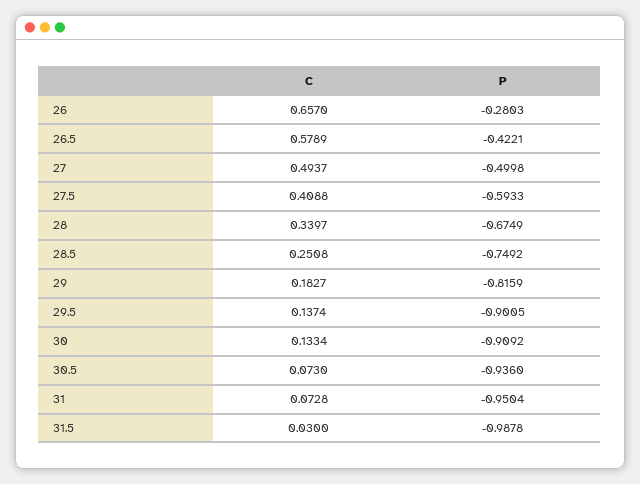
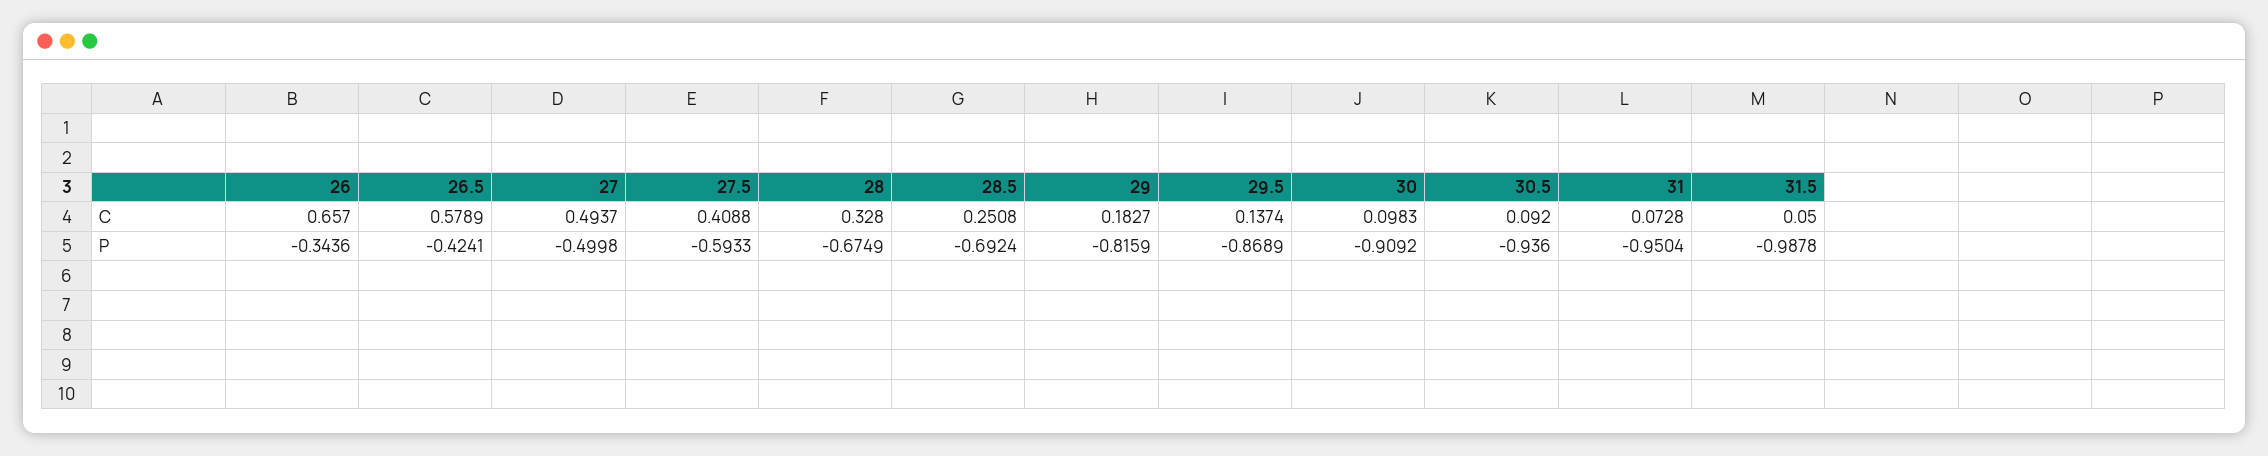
P, 26: -0.2803 -> -0.3436
P, 26.5: -0.4221 -> -0.4241
C, 28: 0.3397 -> 0.328
P, 28.5: -0.7492 -> -0.6924
P, 29.5: -0.9005 -> -0.8689
C, 30: 0.1334 -> 0.0983
C, 30.5: 0.073 -> 0.092
C, 31.5: 0.03 -> 0.05

